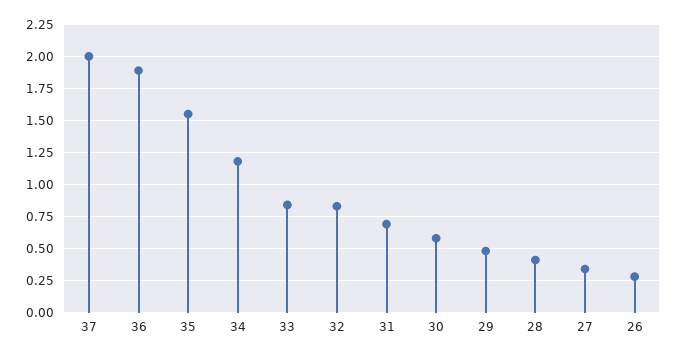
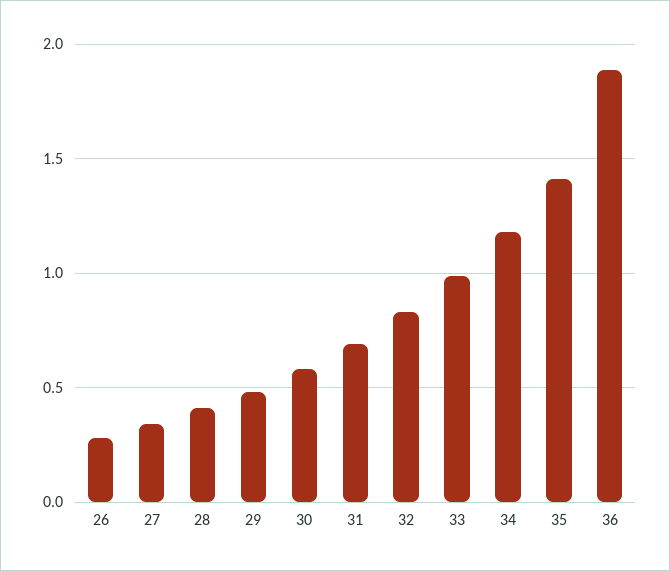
37: 2 -> none
35: 1.55 -> 1.4
33: 0.85 -> 1

